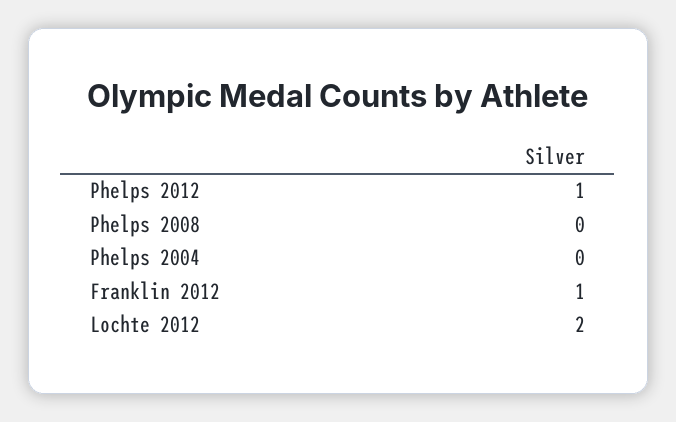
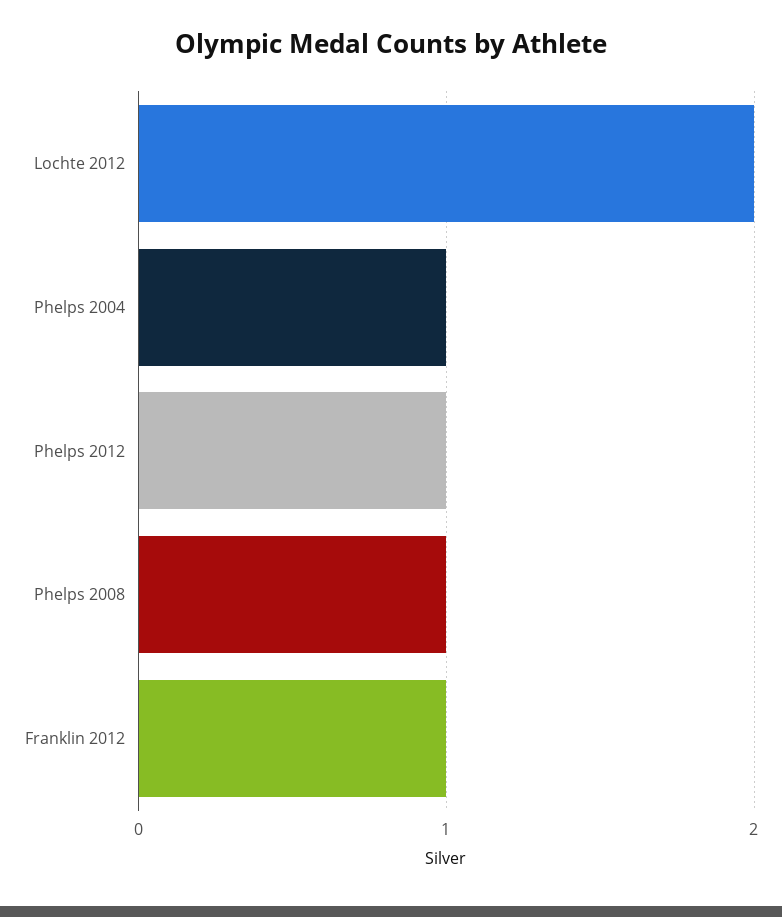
Phelps 2008: 0 -> 1
Phelps 2004: 0 -> 1

